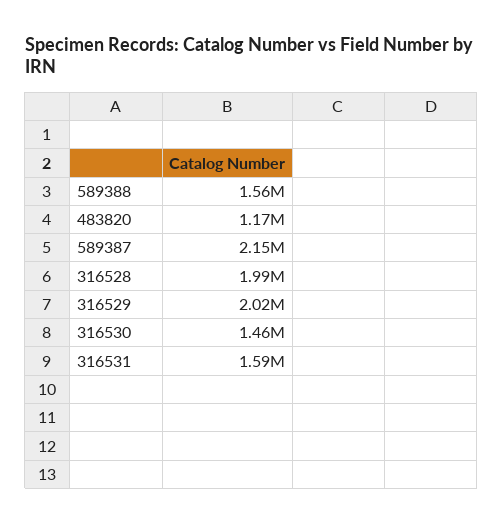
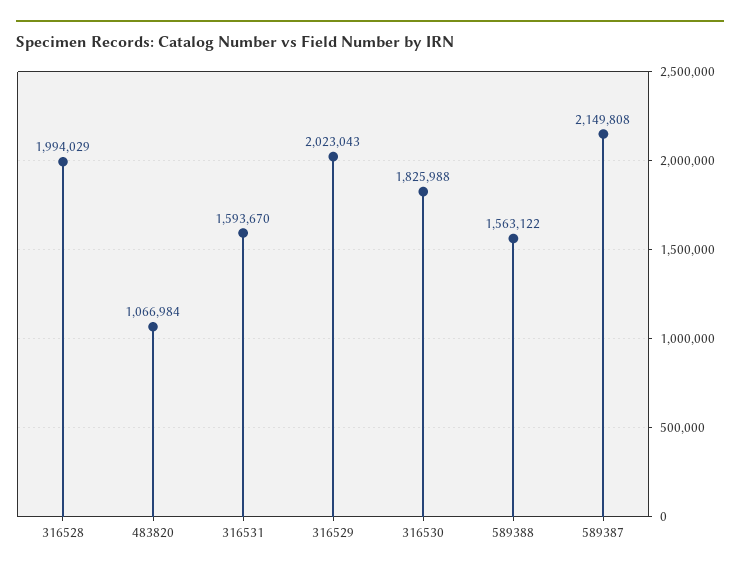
483820: 1170000 -> 1066984
316530: 1460000 -> 1825988

